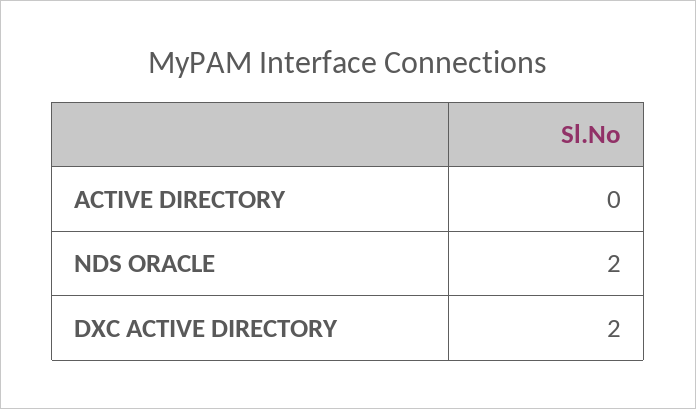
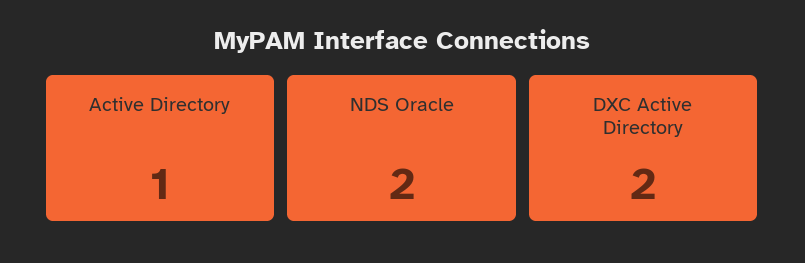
ACTIVE DIRECTORY: 0 -> 1

